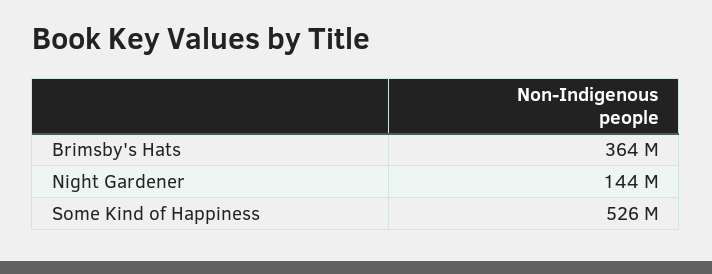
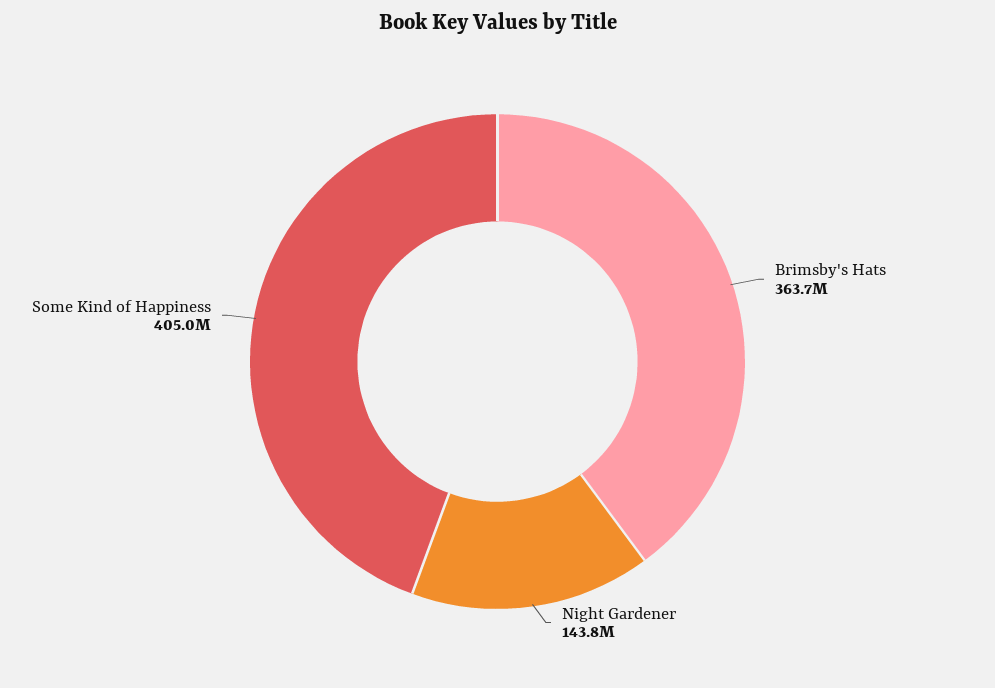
Some Kind of Happiness: 526000000 -> 405000000

